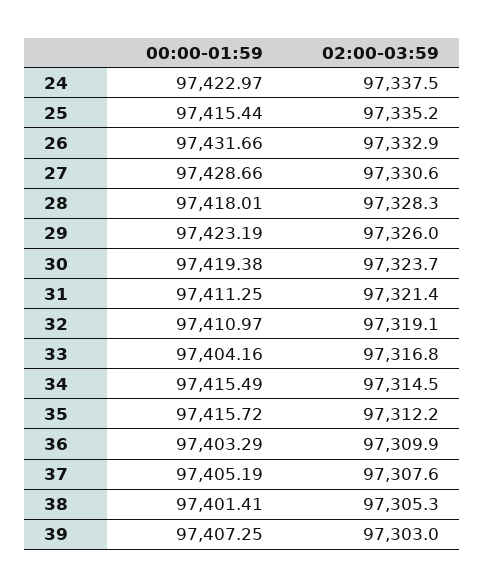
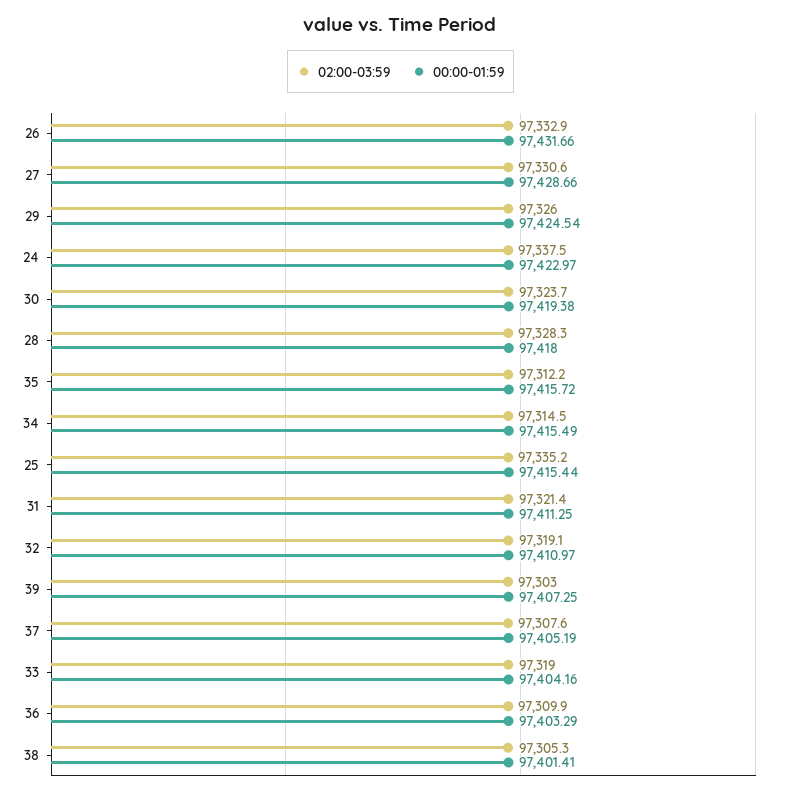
00:00-01:59, 28: 97418.01 -> 97418
00:00-01:59, 29: 97423.19 -> 97424.54
02:00-03:59, 33: 97316.8 -> 97319

